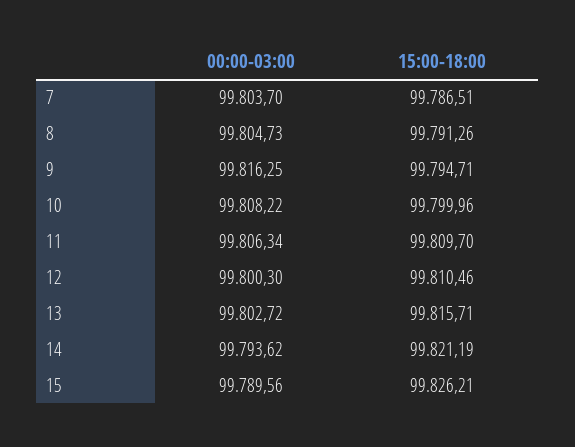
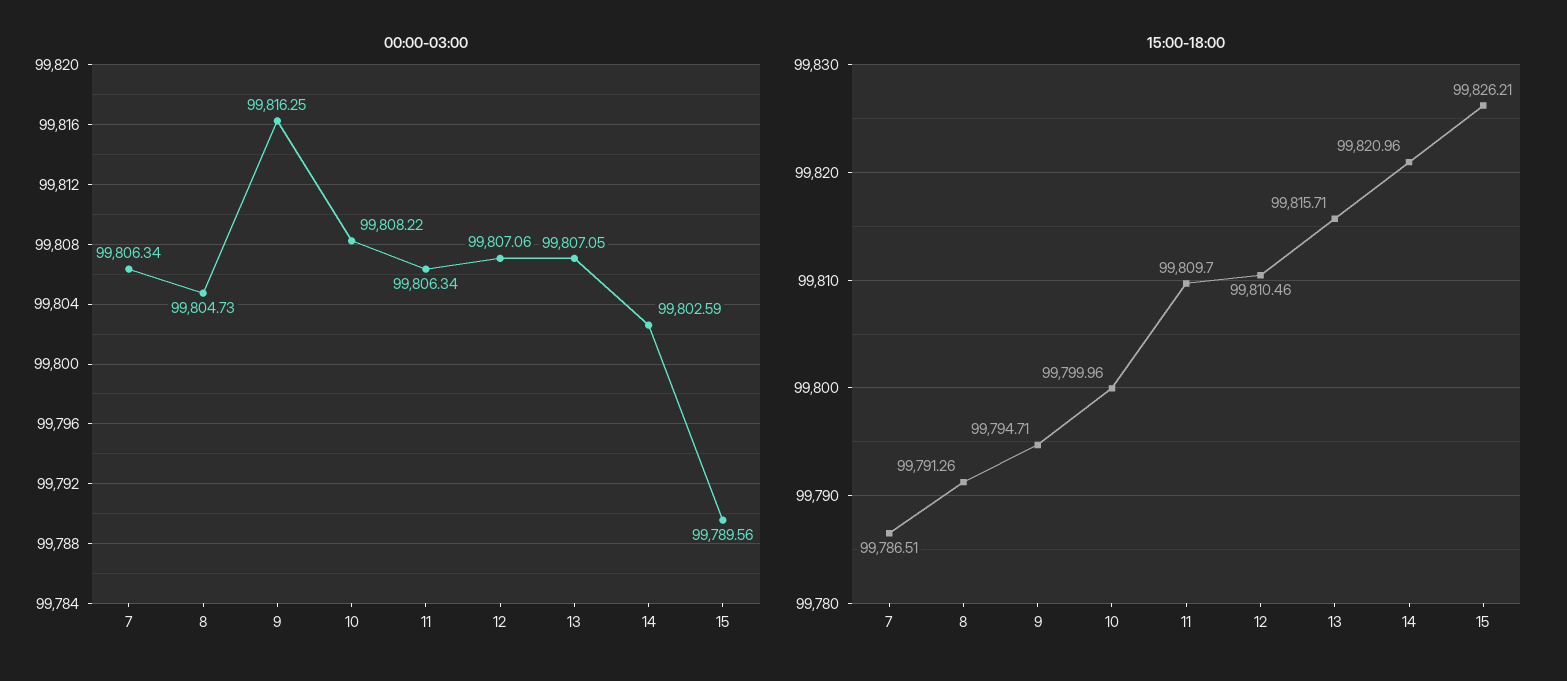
00:00-03:00, 7: 99803.7 -> 99806.34
00:00-03:00, 12: 99800.3 -> 99807.06
00:00-03:00, 13: 99802.72 -> 99807.05
00:00-03:00, 14: 99793.62 -> 99802.59
15:00-18:00, 14: 99821.19 -> 99820.96

